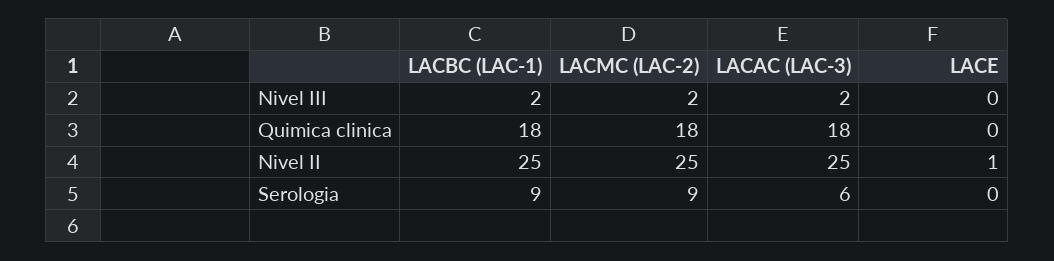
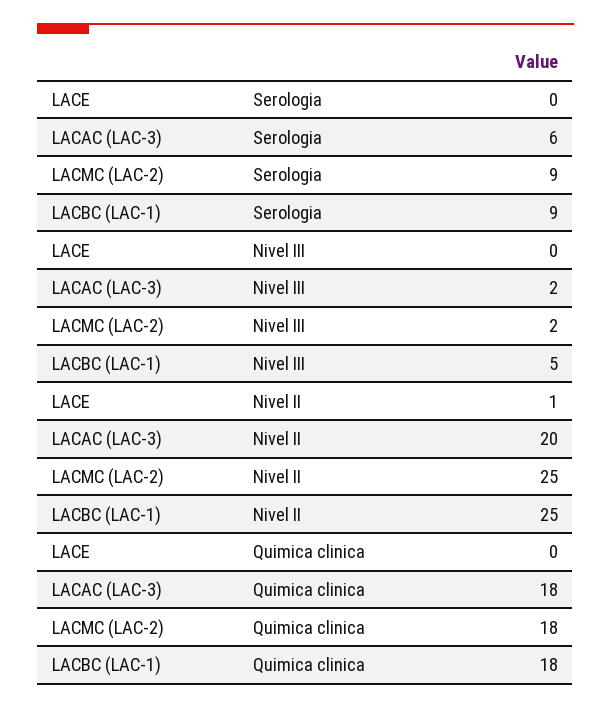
LACBC (LAC-1), Nivel III: 2 -> 5
LACAC (LAC-3), Nivel II: 25 -> 20

